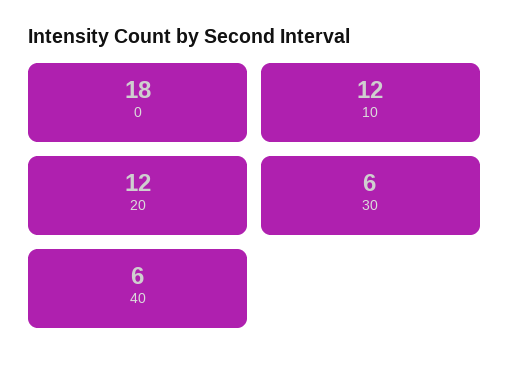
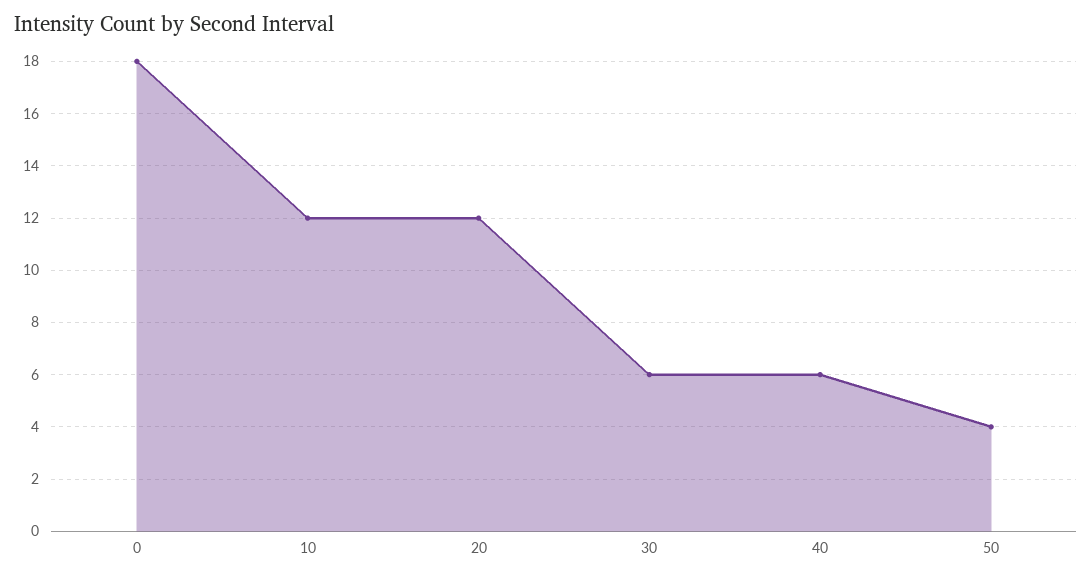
50: none -> 4

